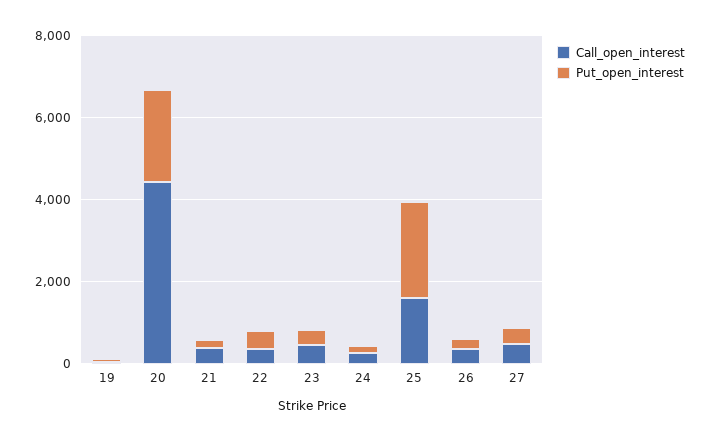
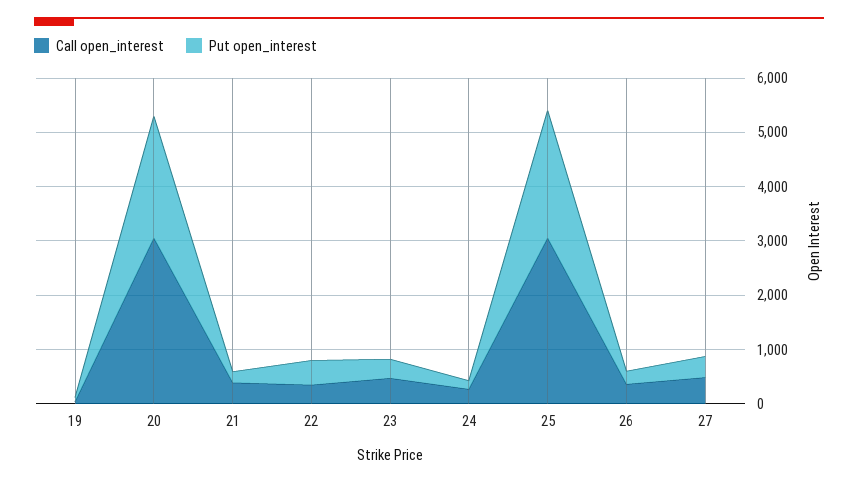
Call_open_interest, 20: 4500 -> 3000
Call_open_interest, 25: 1500 -> 3000

